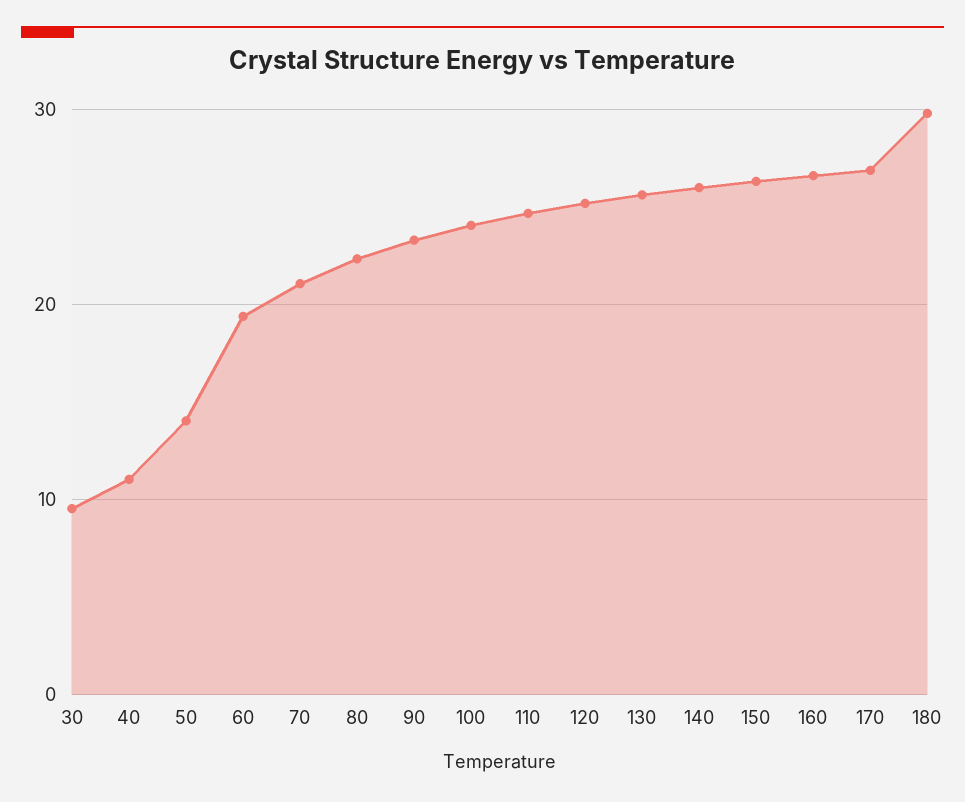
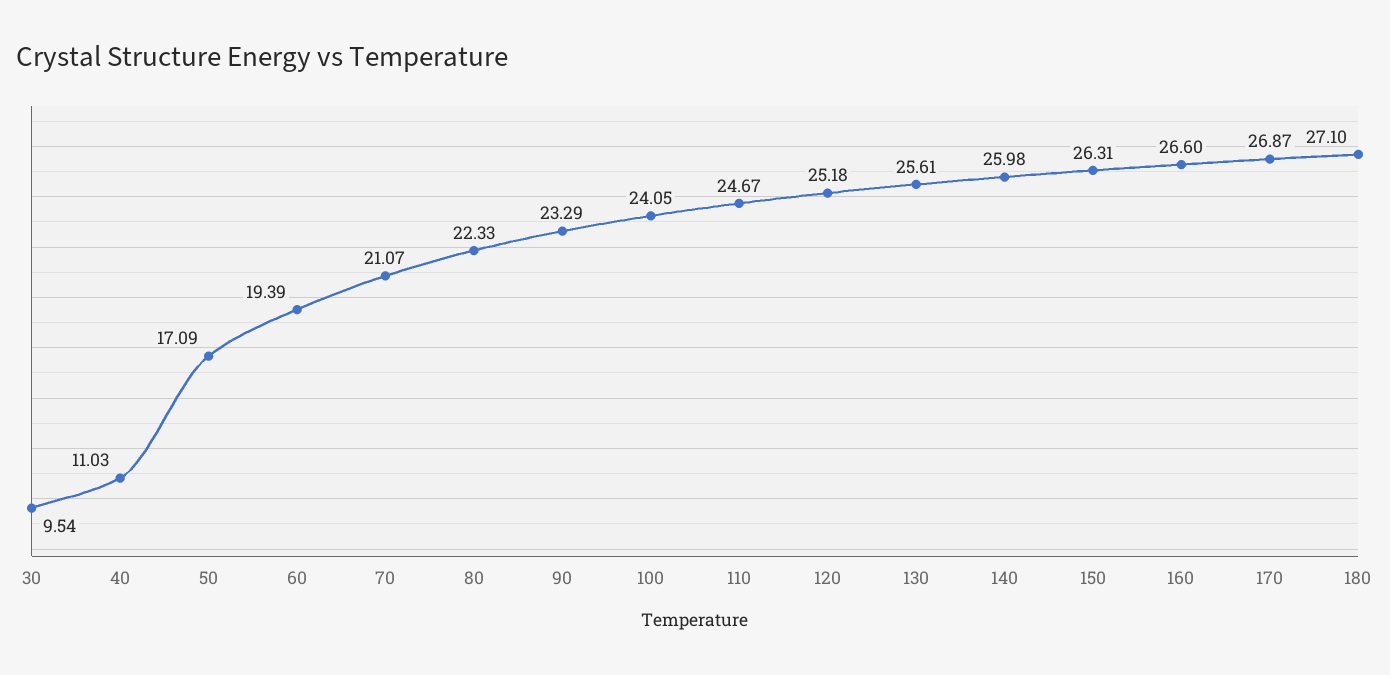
50: 14 -> 17.09
180: 30 -> 27.1

